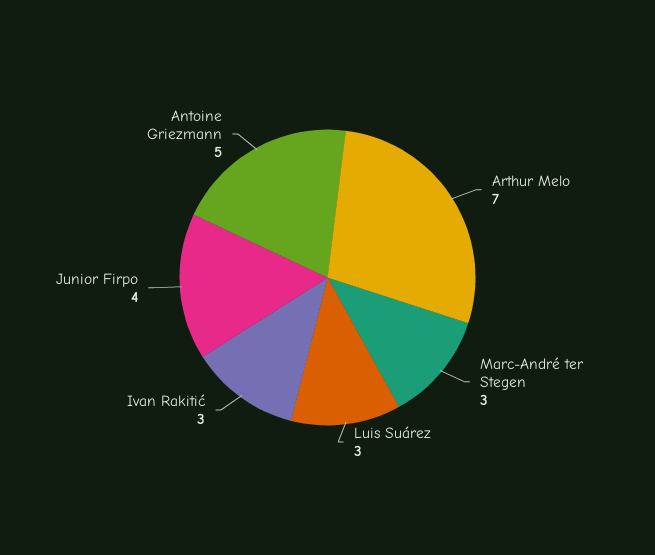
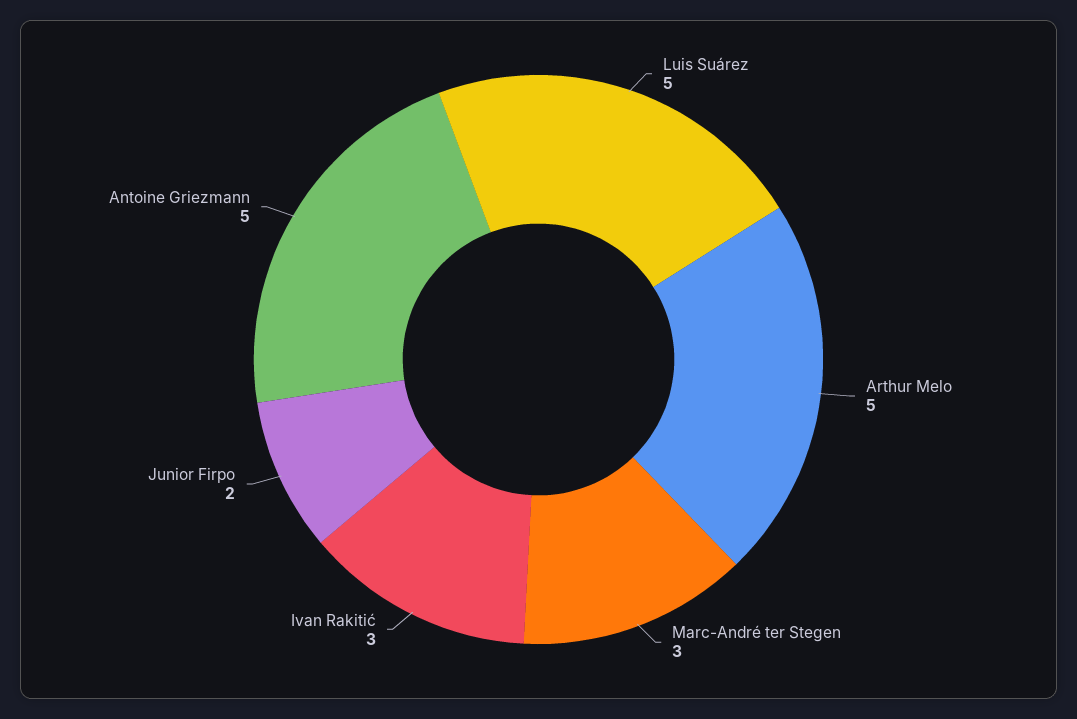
Arthur Melo: 7 -> 5
Luis Suárez: 3 -> 5
Junior Firpo: 4 -> 2

